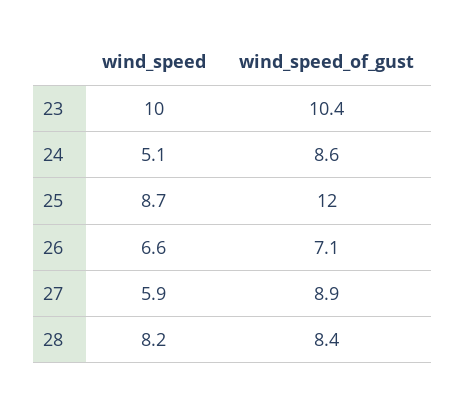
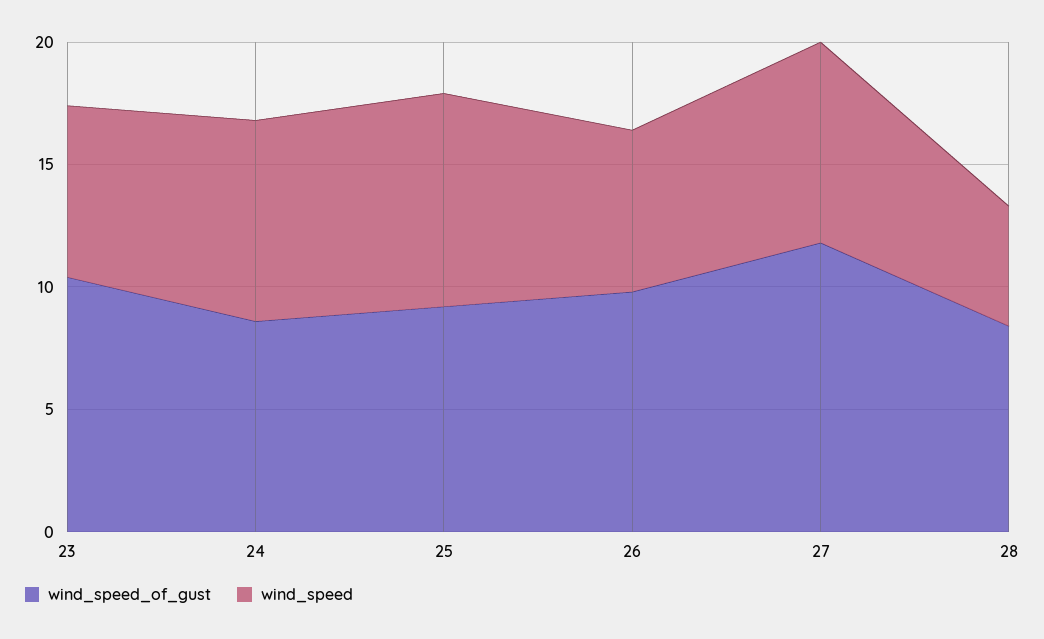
wind_speed, 23: 10 -> 7
wind_speed, 24: 5.1 -> 8
wind_speed_of_gust, 25: 12 -> 9
wind_speed_of_gust, 26: 7.1 -> 10
wind_speed, 27: 5.9 -> 8
wind_speed_of_gust, 27: 8.9 -> 12
wind_speed, 28: 8.2 -> 5

